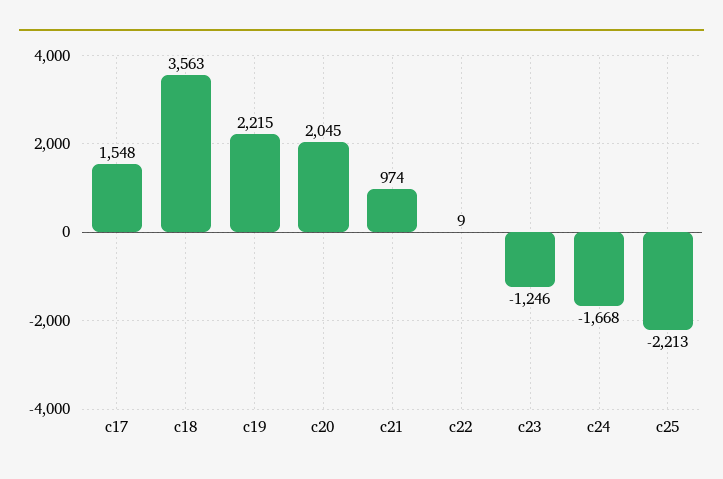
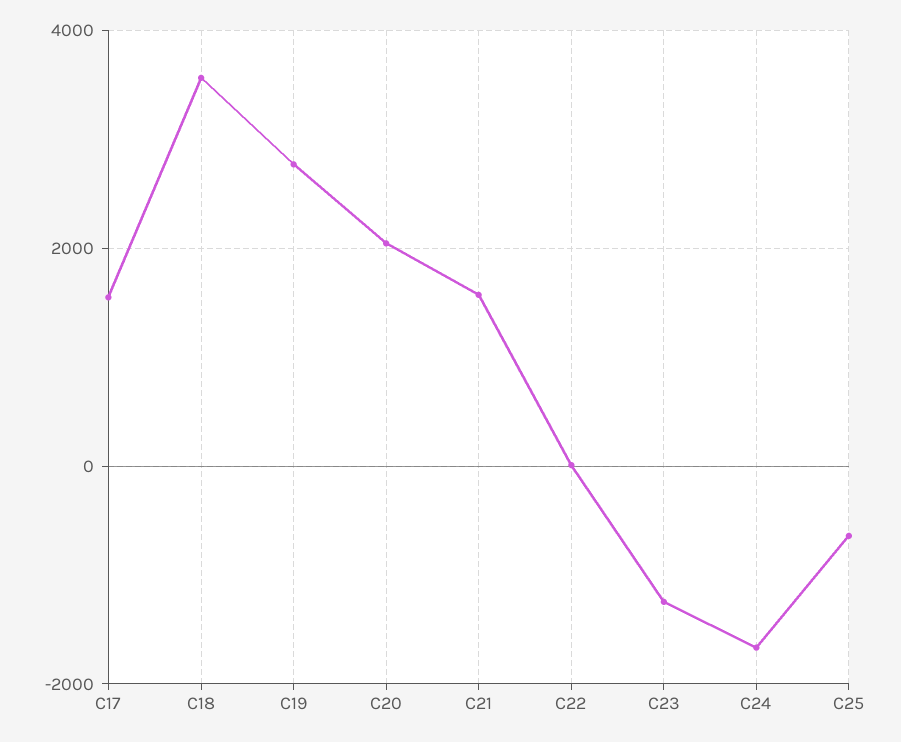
c19: 2215 -> 2800
c21: 974 -> 1600
c25: -2213 -> -600

